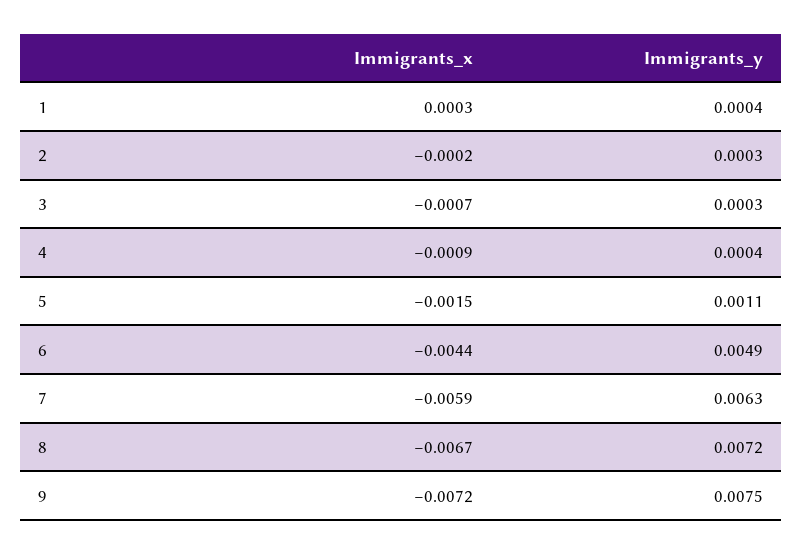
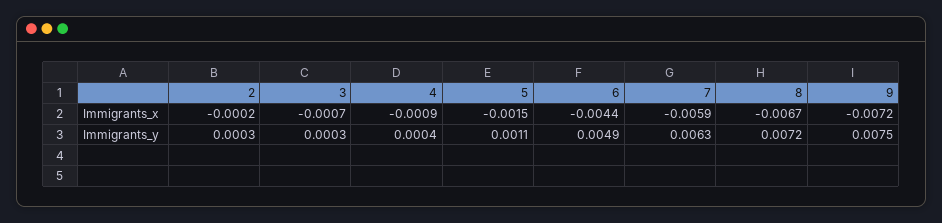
Immigrants_x, 1: 0.0003 -> none
Immigrants_y, 1: 0.0004 -> none

